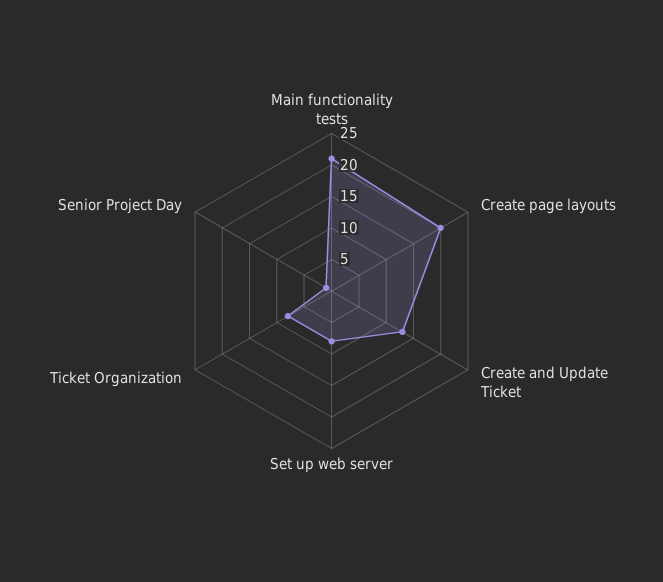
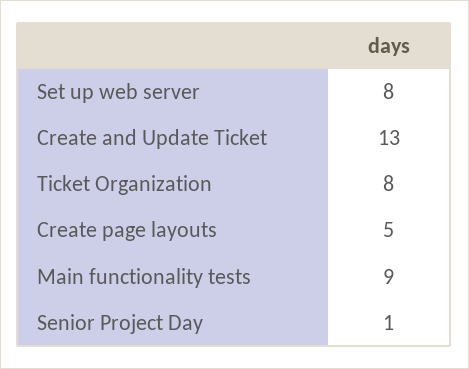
Main functionality tests: 20 -> 9
Create page layouts: 20 -> 5

